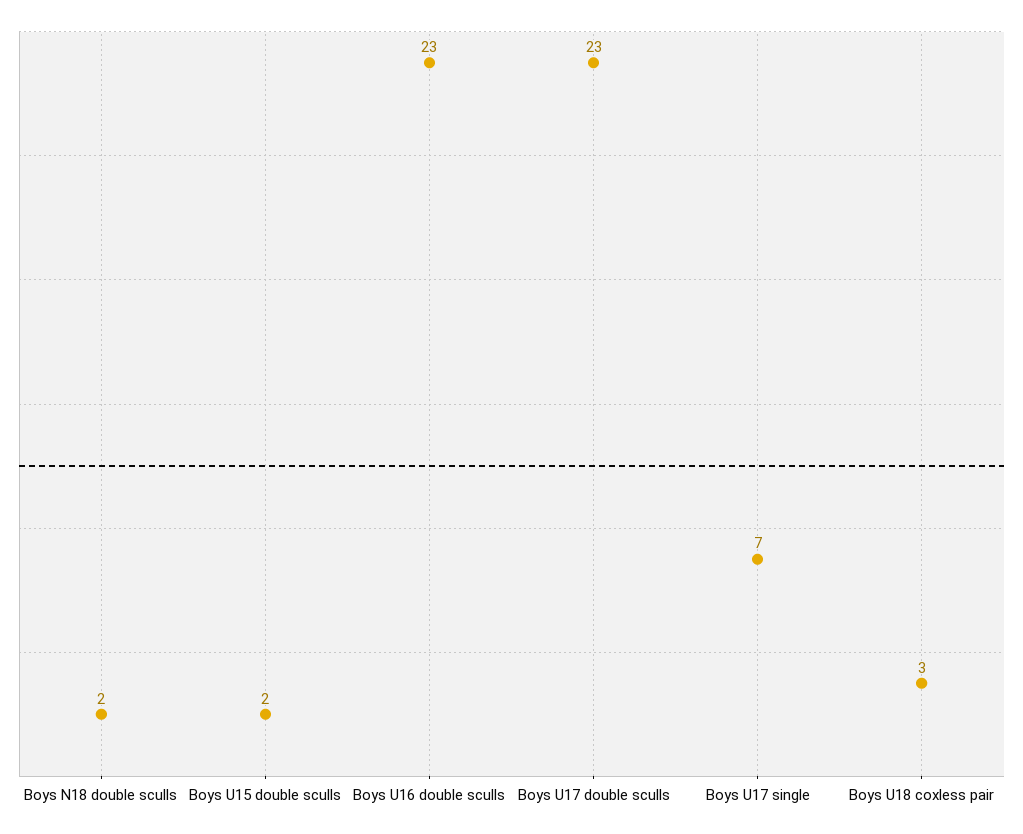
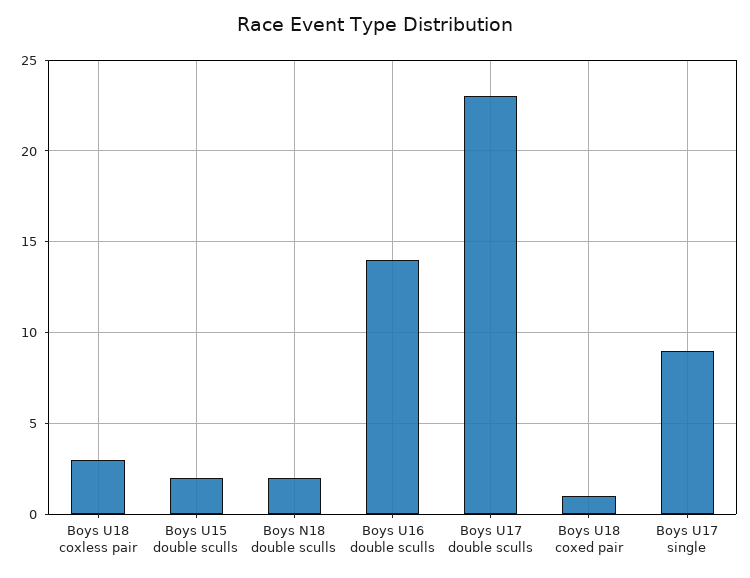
Boys U16 double sculls: 23 -> 14
Boys U17 single: 7 -> 9
Boys U18 coxed pair: none -> 1

